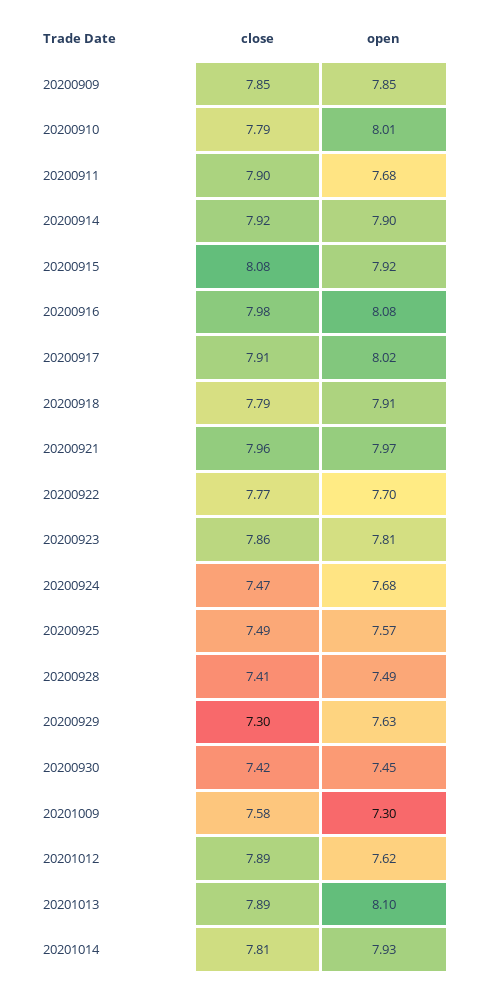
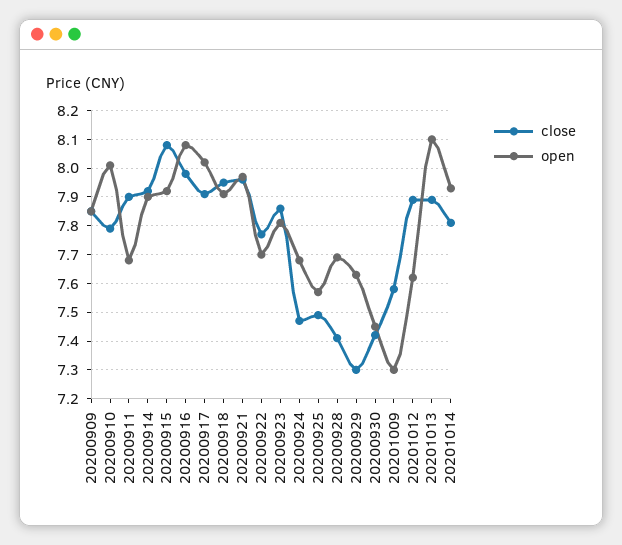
close, 20200918: 7.79 -> 7.95
open, 20200928: 7.49 -> 7.7

